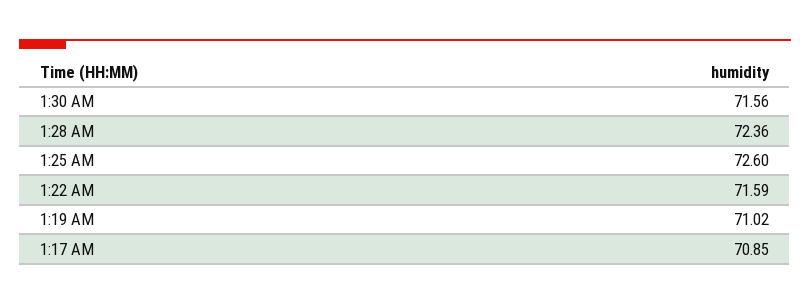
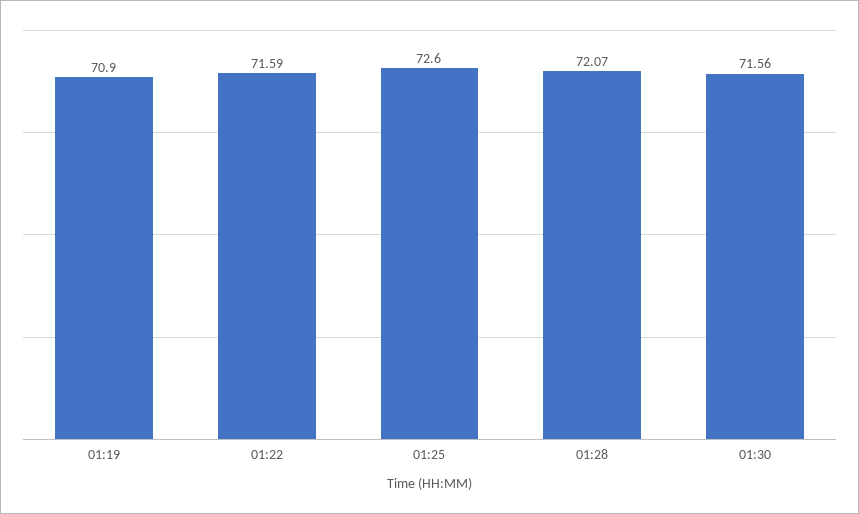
1:28 AM: 72.36 -> 72.07
1:19 AM: 71.02 -> 70.9
1:17 AM: 70.85 -> none

